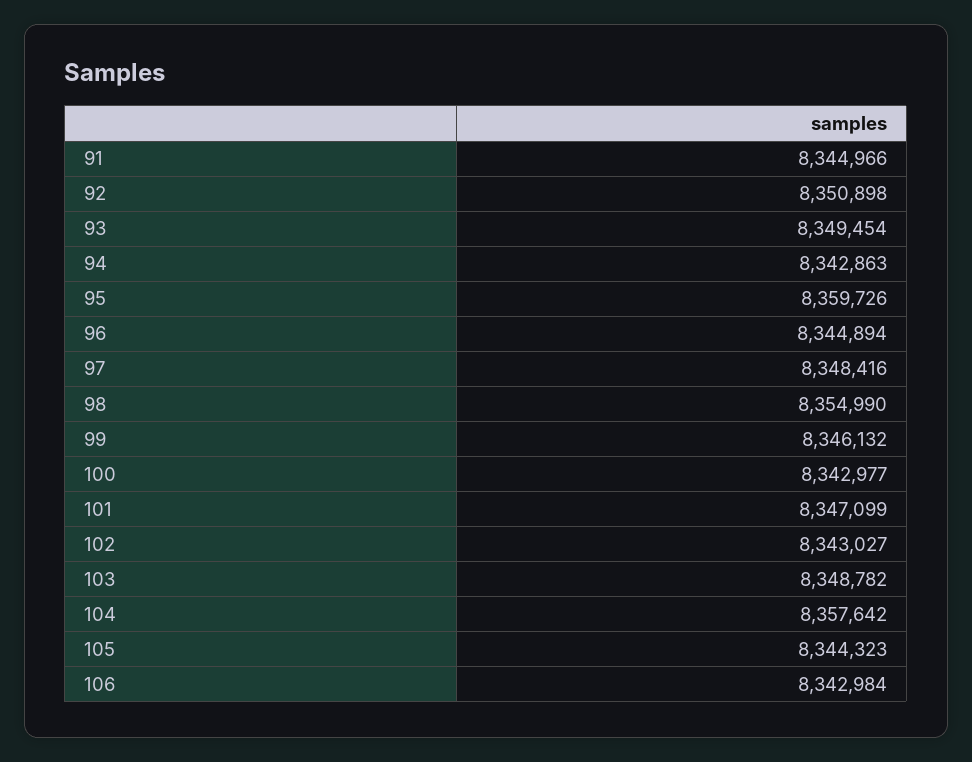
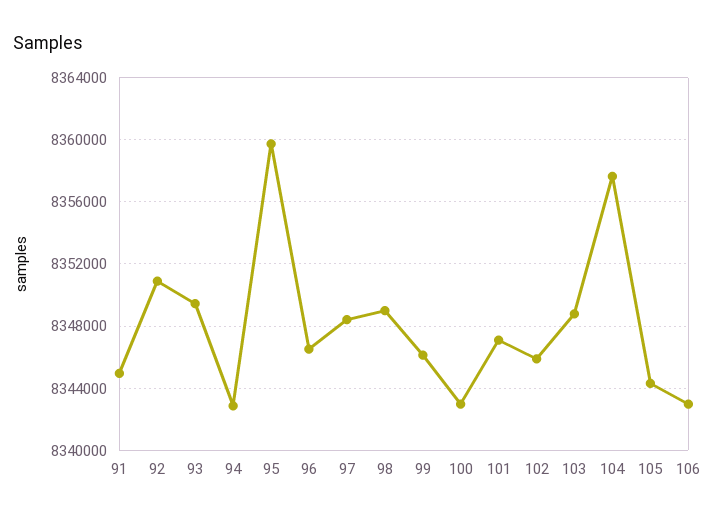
96: 8344894 -> 8346500
98: 8354990 -> 8349000
102: 8343027 -> 8346000

